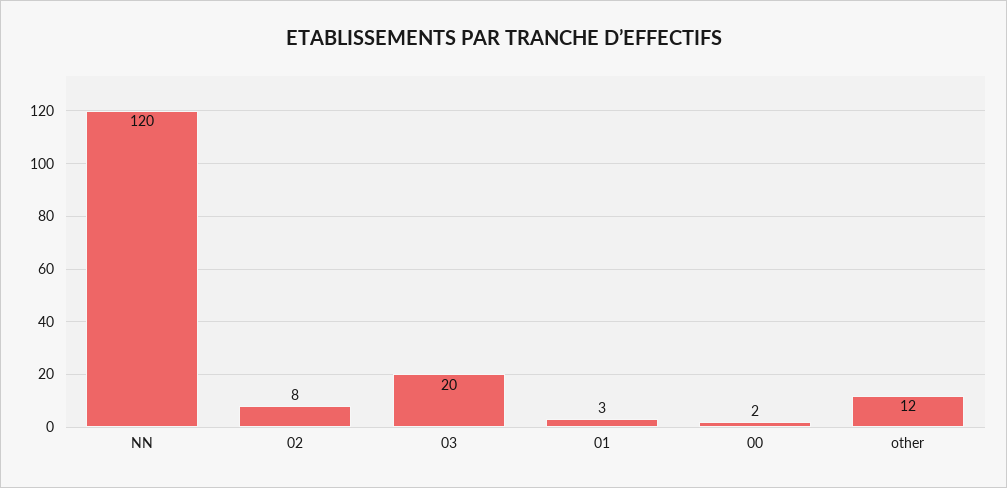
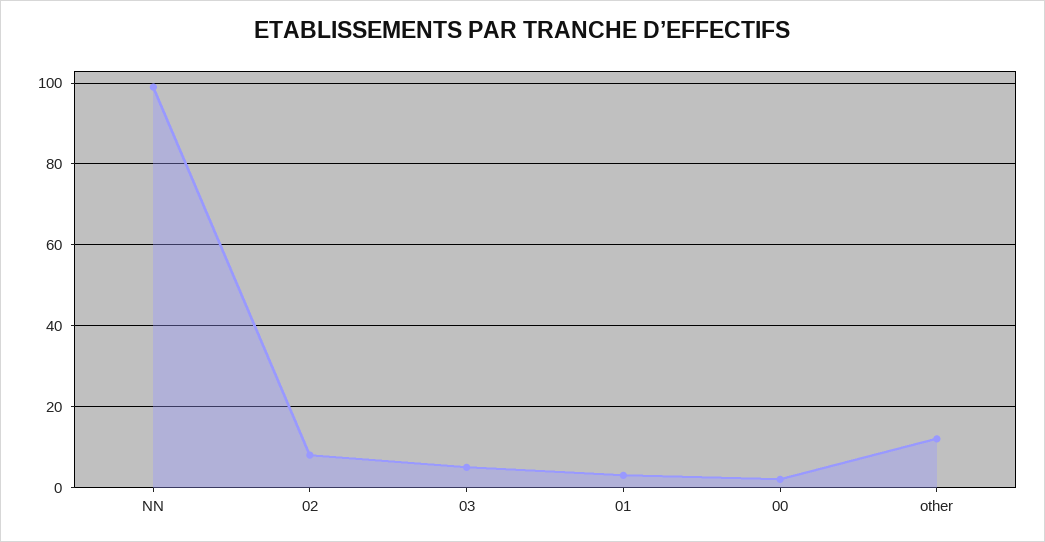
NN: 120 -> 100
03: 20 -> 5

